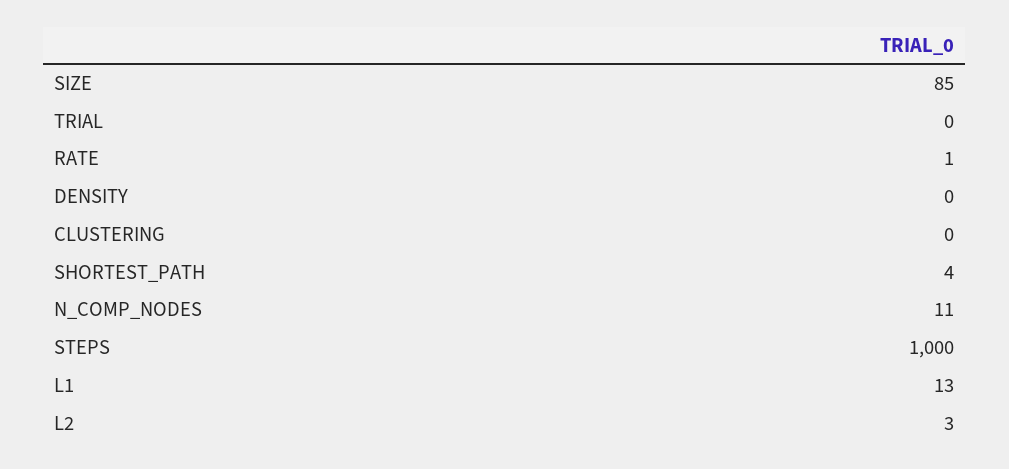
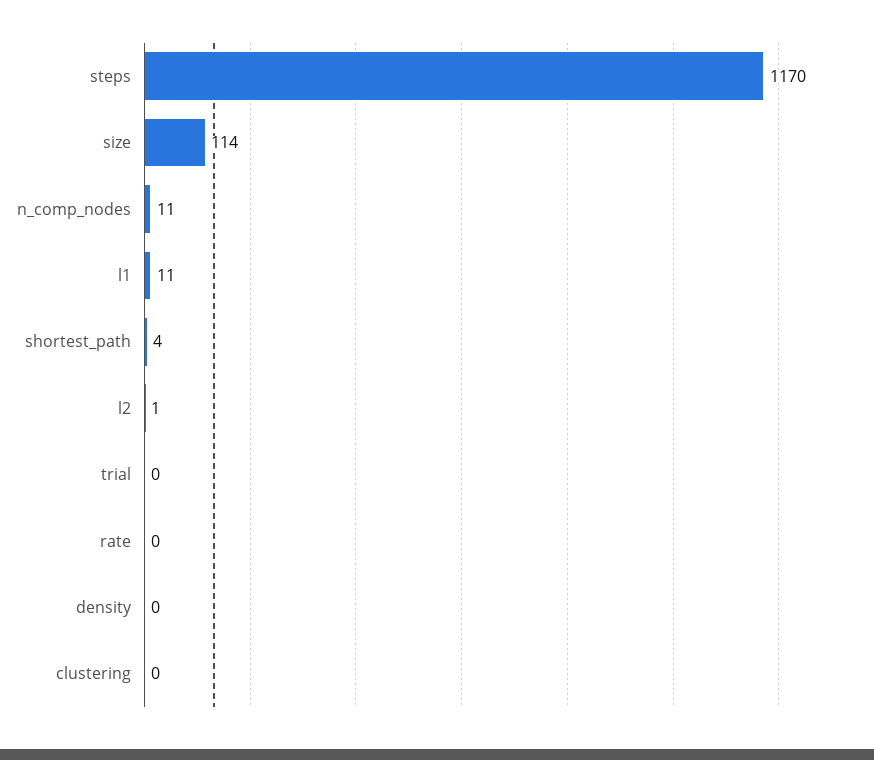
SIZE: 85 -> 114
RATE: 1 -> 0
STEPS: 1000 -> 1170
L1: 13 -> 11
L2: 3 -> 1

